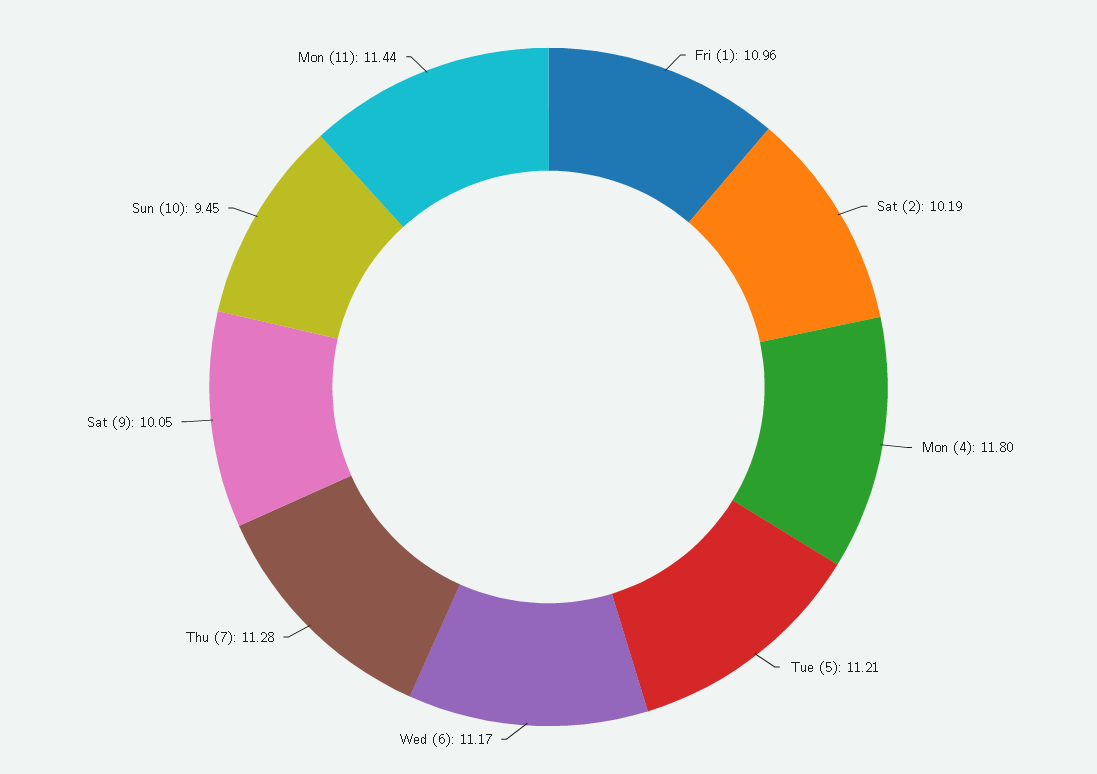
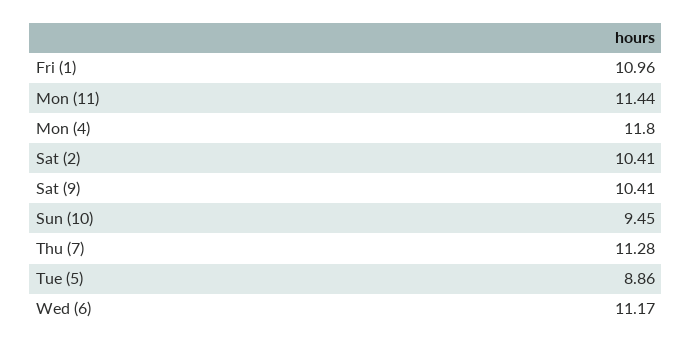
Sat (2): 10.19 -> 10.41
Tue (5): 11.21 -> 8.86
Sat (9): 10.05 -> 10.41

